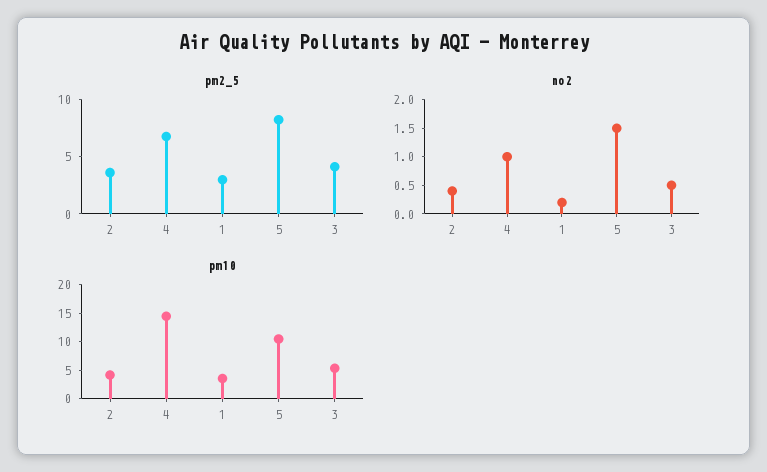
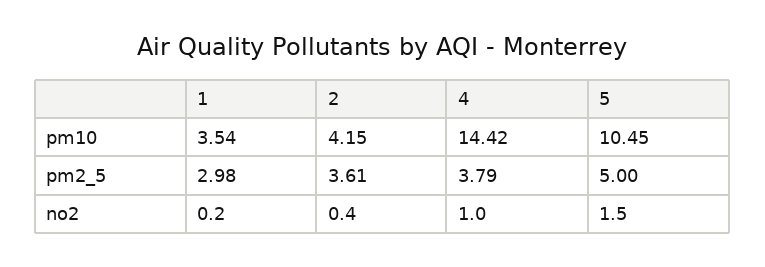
pm2_5, 4: 7 -> 3.79
pm2_5, 5: 8 -> 5
pm2_5, 3: 4 -> none
no2, 3: 0.5 -> none
pm10, 3: 5 -> none

